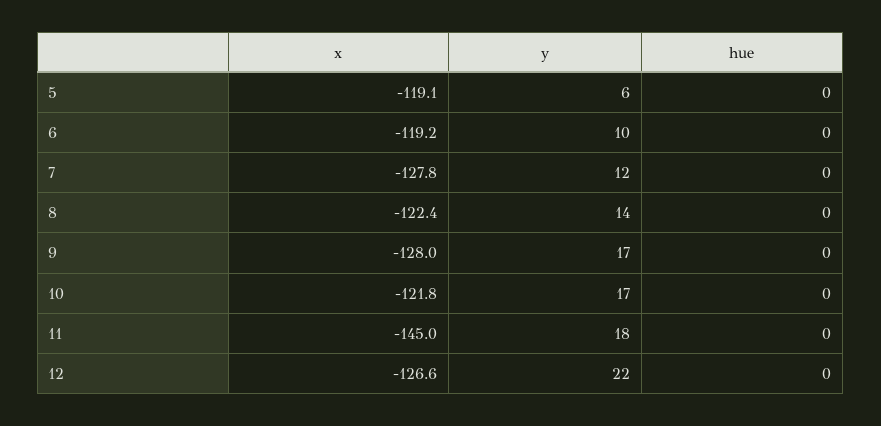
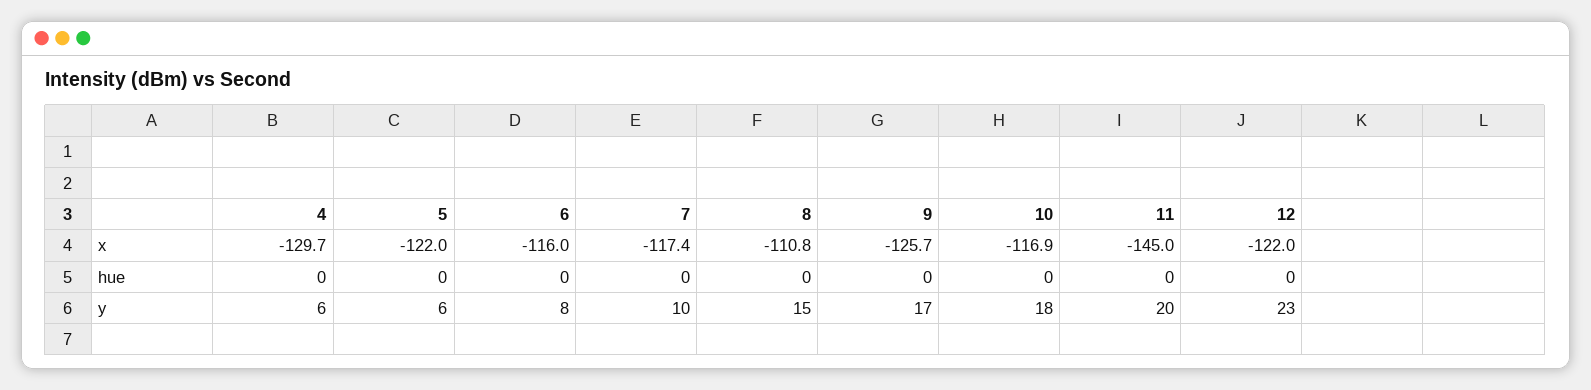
x, 5: -119.1 -> -122
x, 6: -119.2 -> -116
y, 6: 10 -> 8
x, 7: -127.8 -> -117.4
y, 7: 12 -> 10
x, 8: -122.4 -> -110.8
y, 8: 14 -> 15
x, 9: -128 -> -125.7
x, 10: -121.8 -> -116.9
y, 10: 17 -> 18
y, 11: 18 -> 20
x, 12: -126.6 -> -122
y, 12: 22 -> 23
x, 4: none -> -129.7
hue, 4: none -> 0
y, 4: none -> 6

